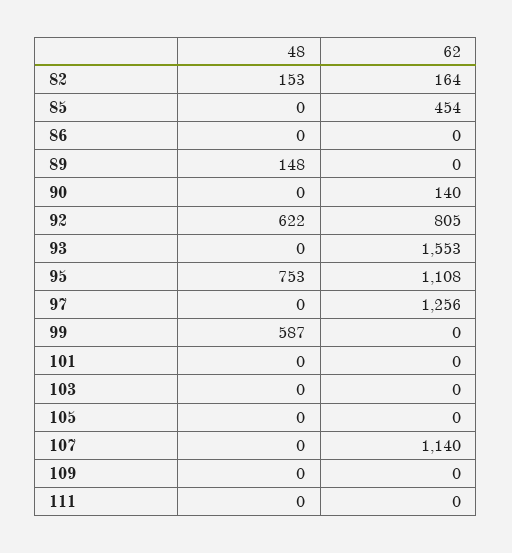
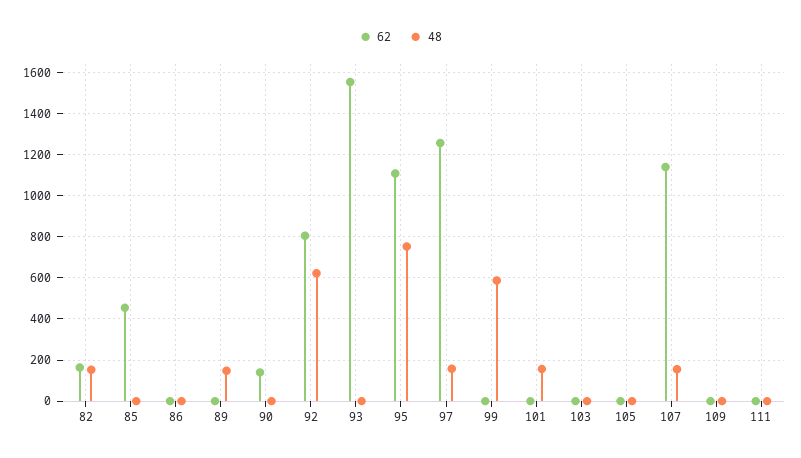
48, 97: 0 -> 150
48, 101: 0 -> 150
48, 107: 0 -> 150

